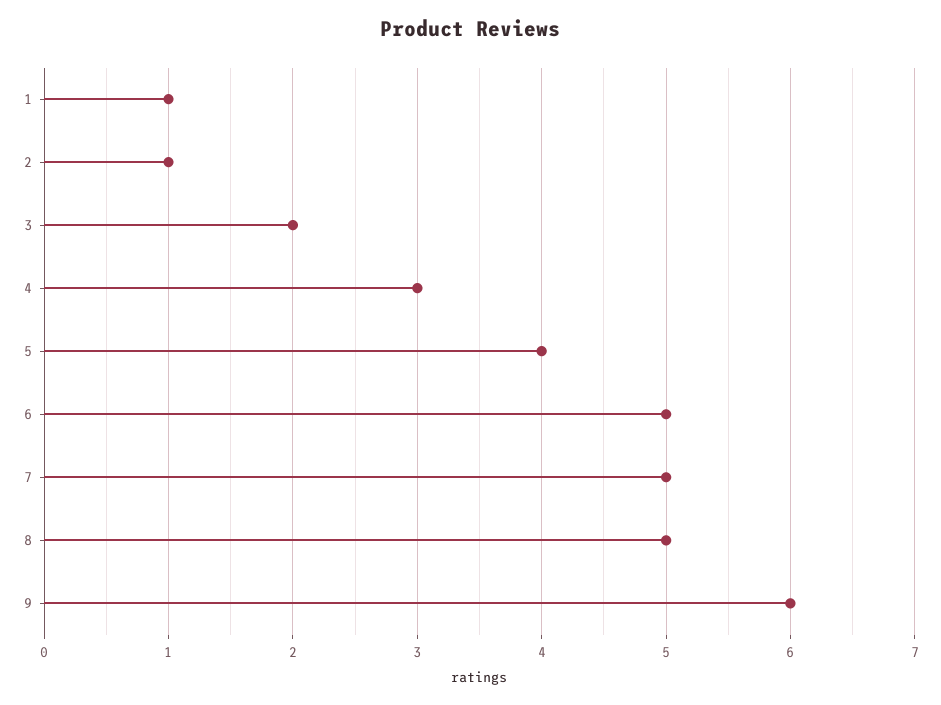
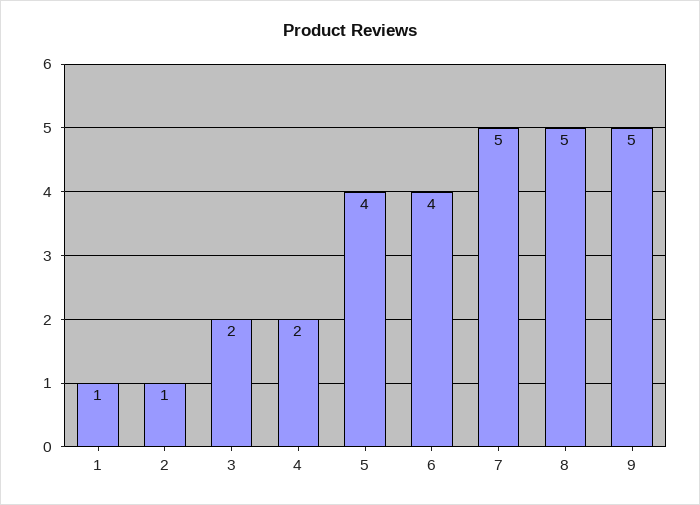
4: 3 -> 2
6: 5 -> 4
9: 6 -> 5

